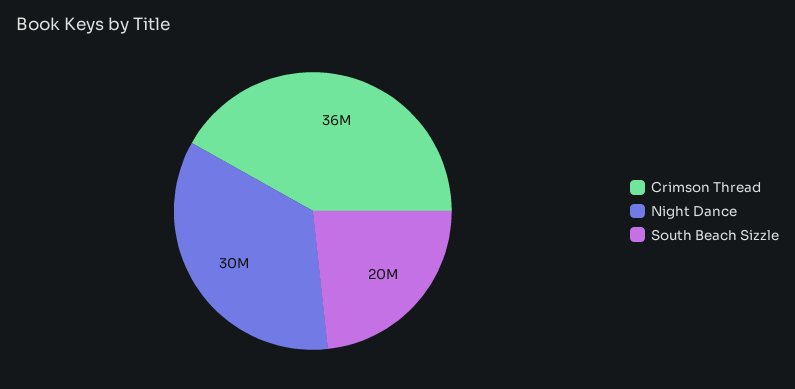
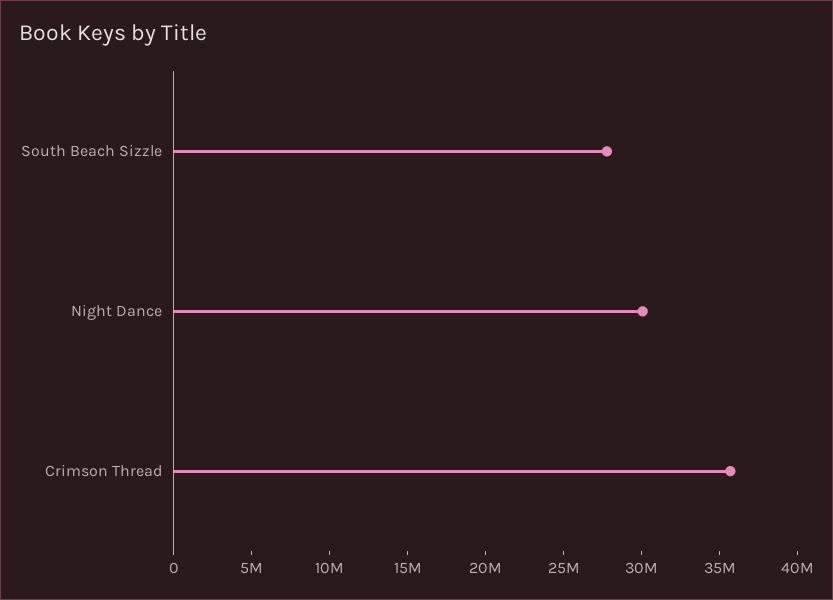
South Beach Sizzle: 20000000 -> 28000000

